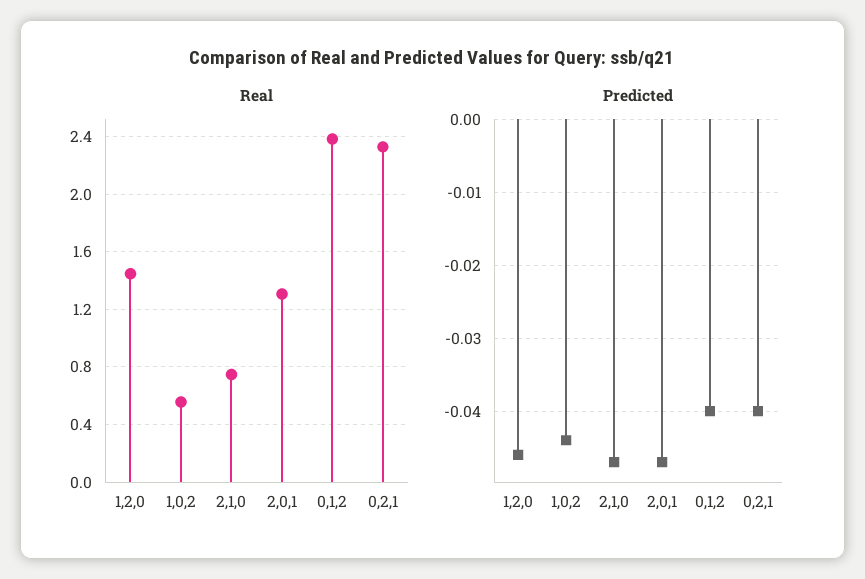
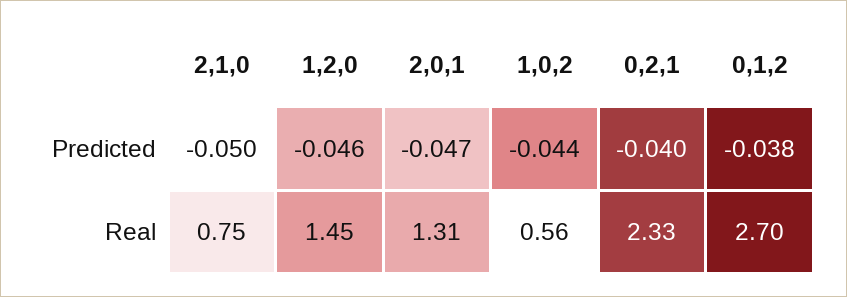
Real, 0,1,2: 2.4 -> 2.7
Predicted, 2,1,0: -0.047 -> -0.05
Predicted, 0,1,2: -0.04 -> -0.038

